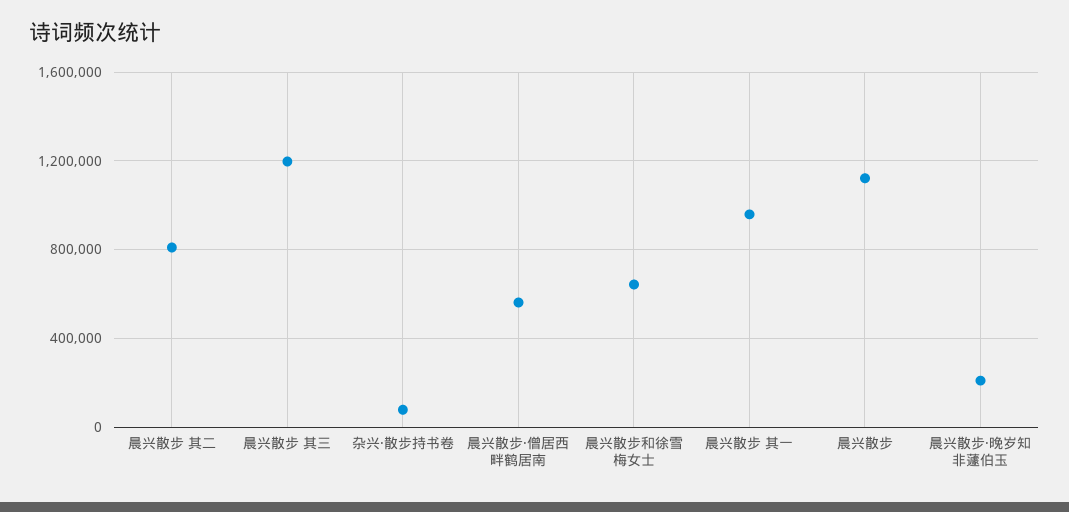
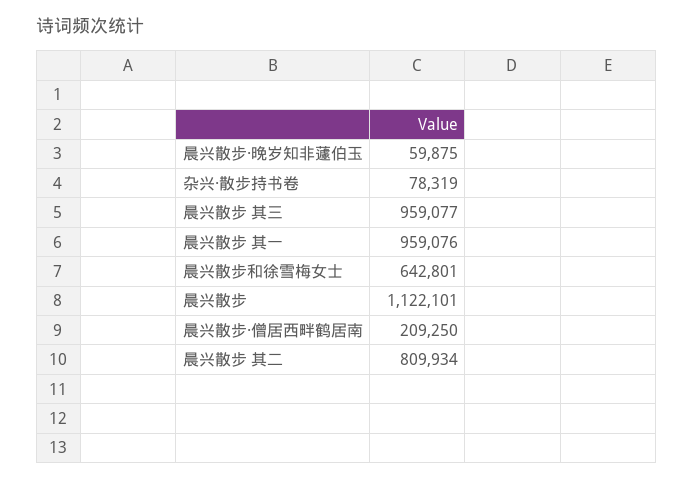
晨兴散步 其三: 1200000 -> 959077
晨兴散步·僧居西畔鹤居南: 550000 -> 209250
晨兴散步·晚岁知非蘧伯玉: 200000 -> 59875

